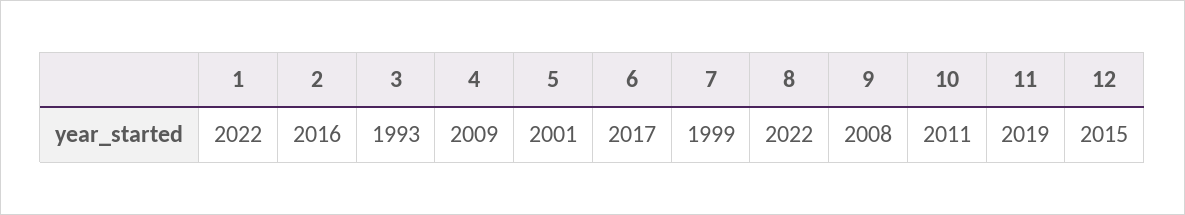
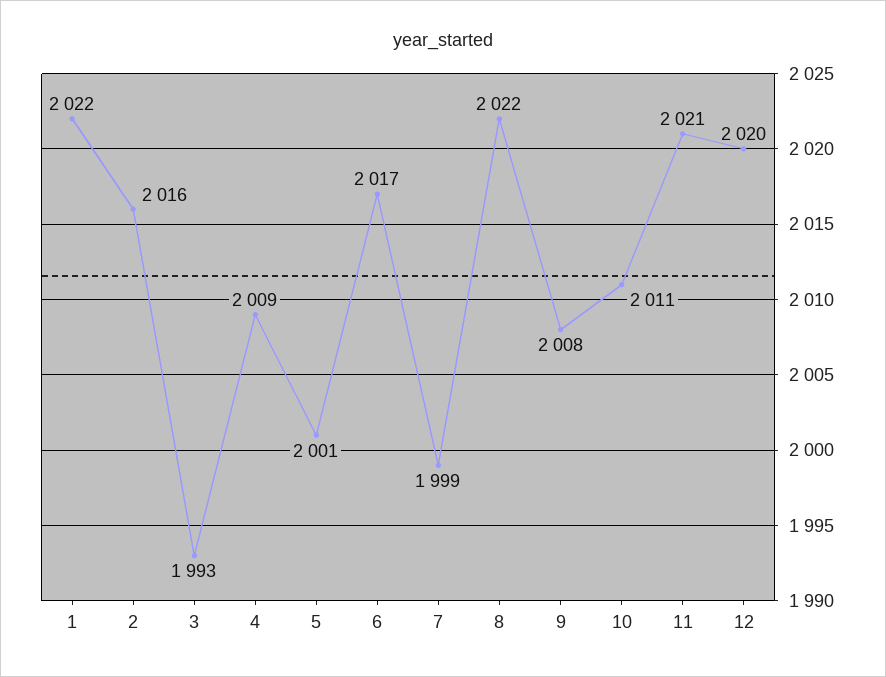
11: 2019 -> 2021
12: 2015 -> 2020

